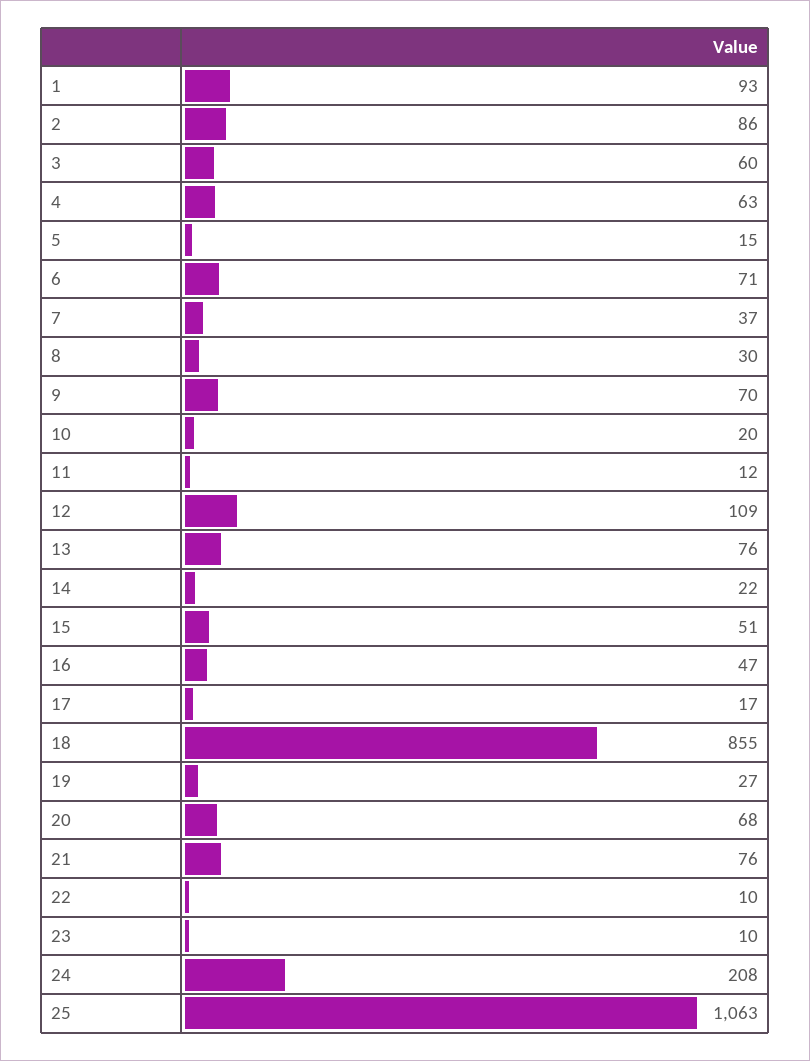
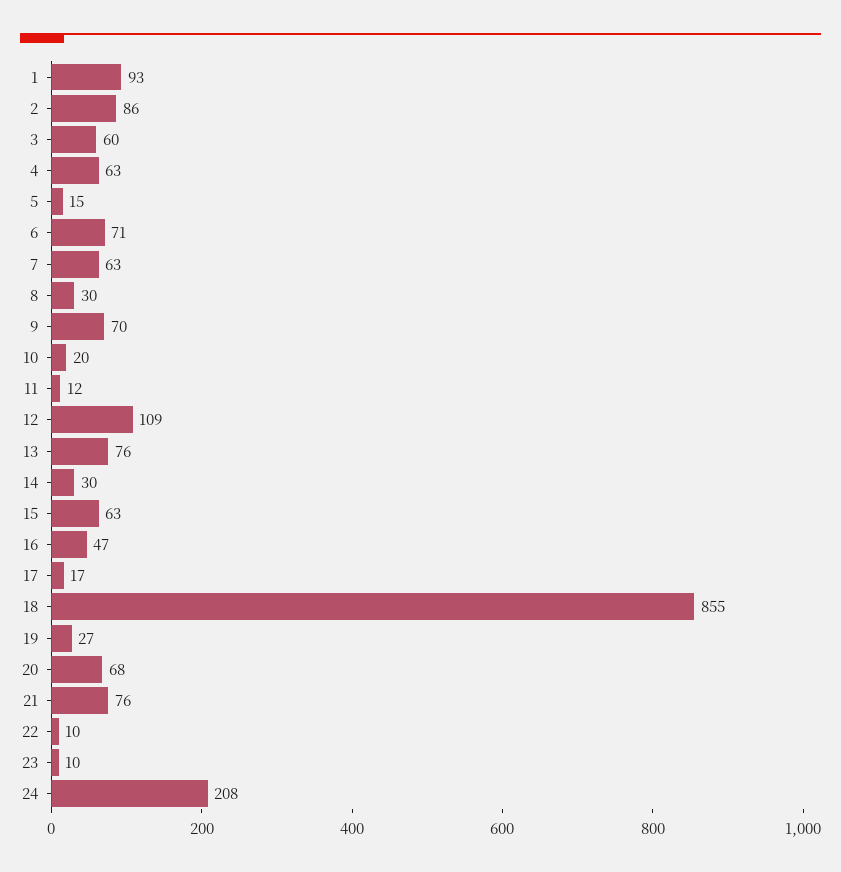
7: 37 -> 63
14: 22 -> 30
15: 51 -> 63
25: 1063 -> none

